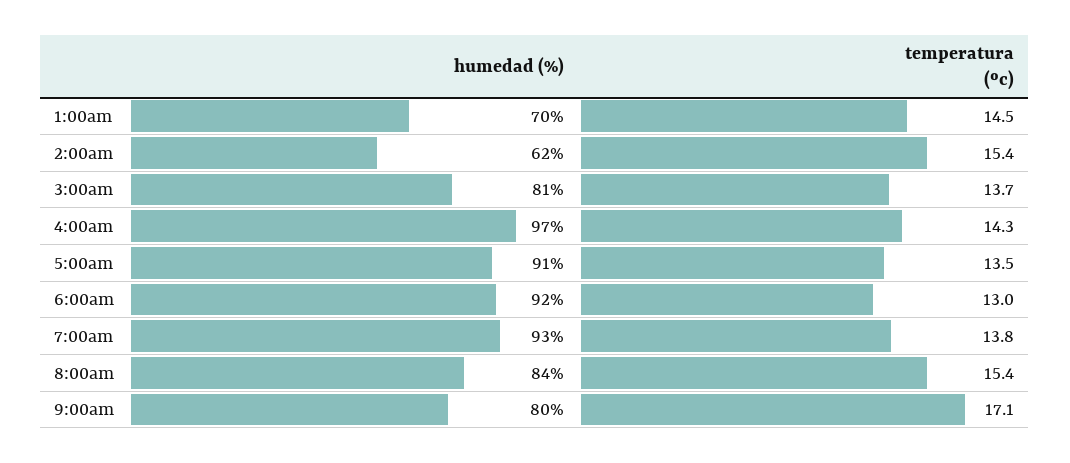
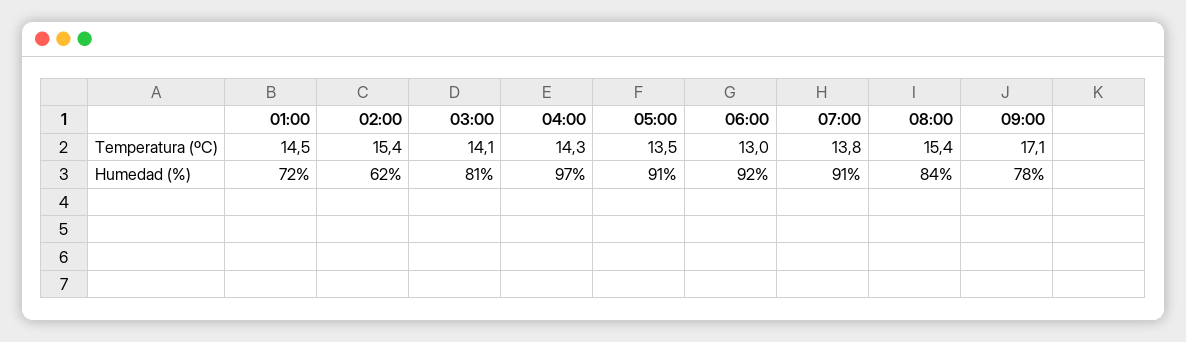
humedad (%), 1:00am: 70 -> 72
temperatura (ºc), 3:00am: 13.7 -> 14.1
humedad (%), 7:00am: 93 -> 91
humedad (%), 9:00am: 80 -> 78

